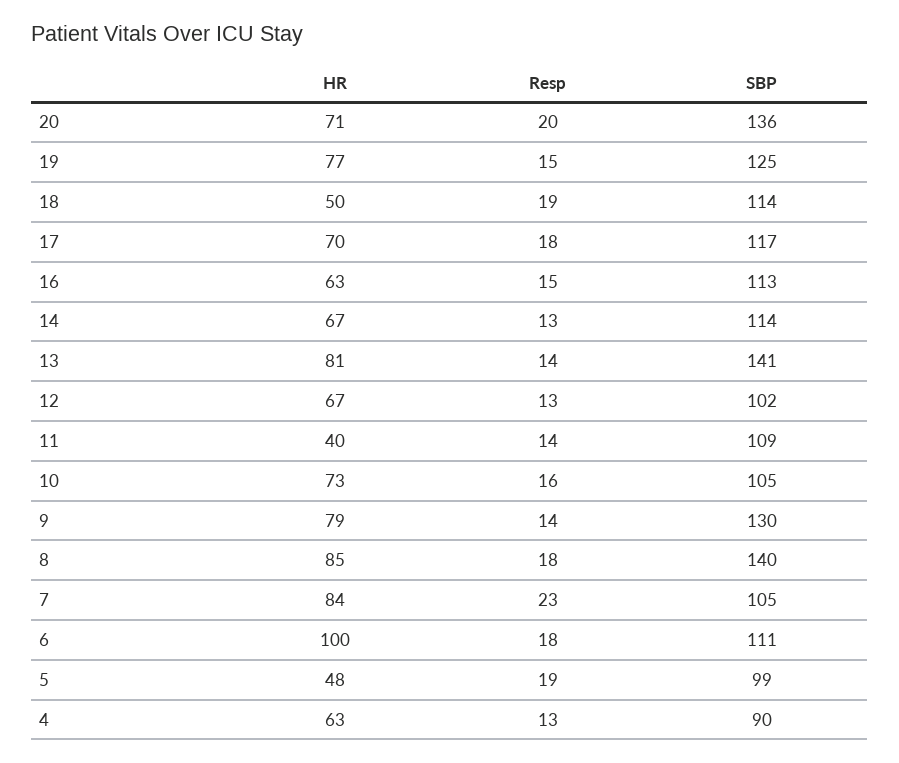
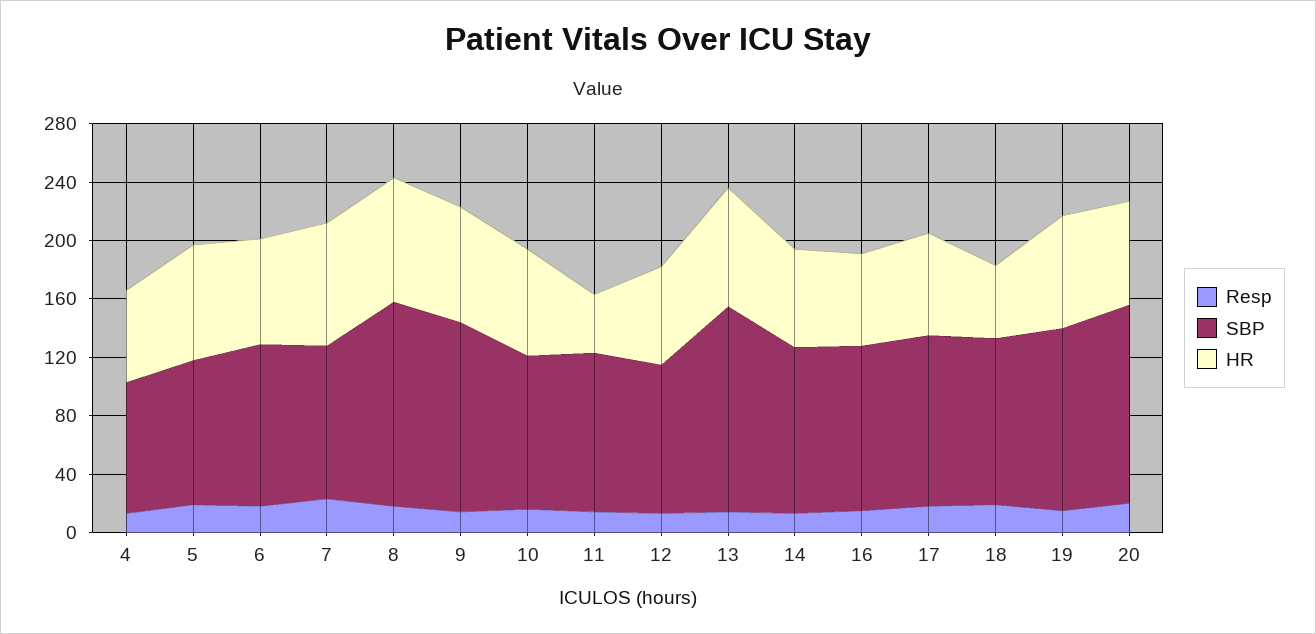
HR, 6: 100 -> 70
HR, 5: 48 -> 80

